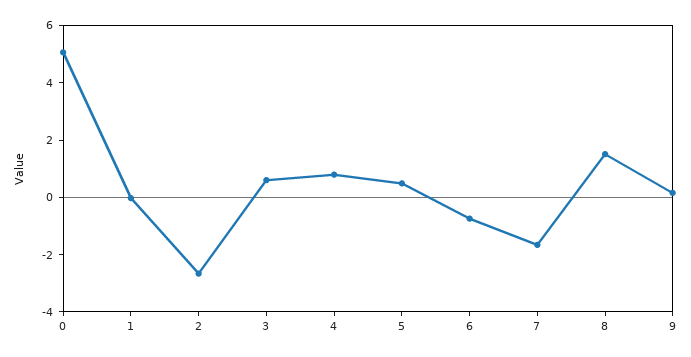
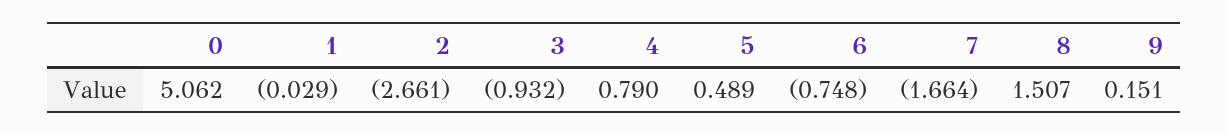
3: 0.5 -> -0.932

